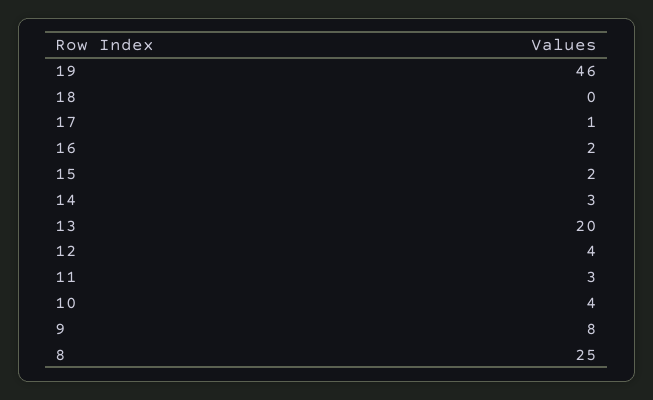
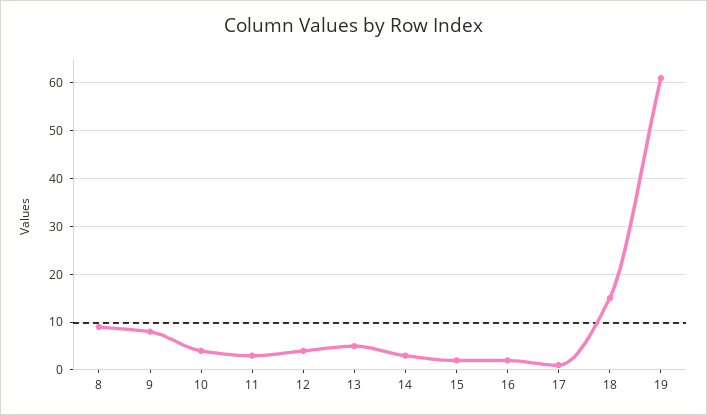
19: 46 -> 60
18: 0 -> 15
13: 20 -> 5
8: 25 -> 10

